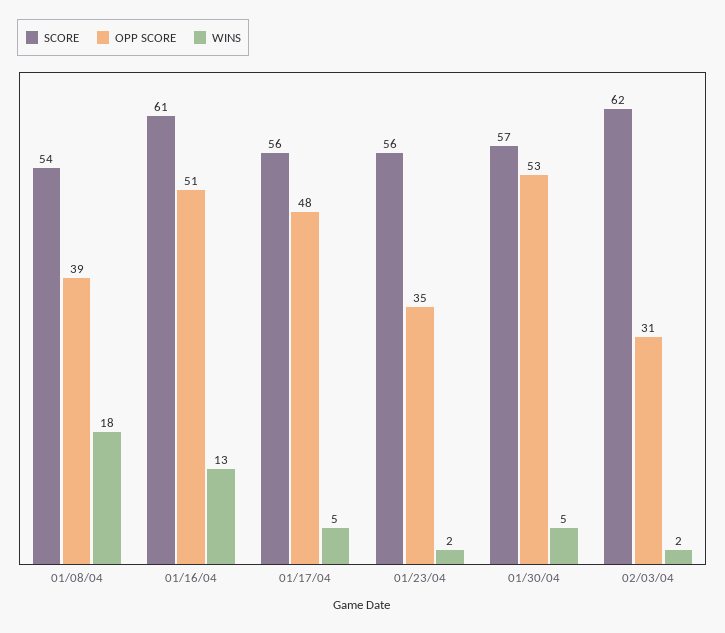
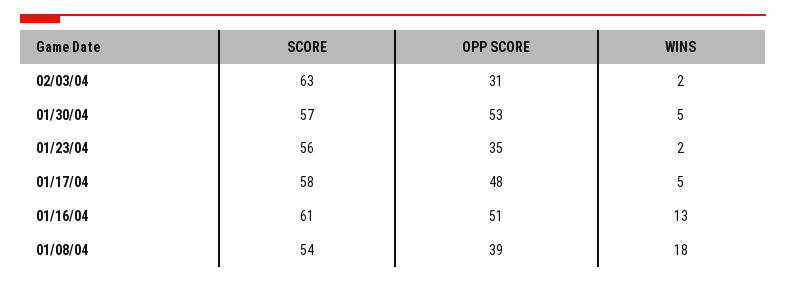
SCORE, 01/17/04: 56 -> 58
SCORE, 02/03/04: 62 -> 63

